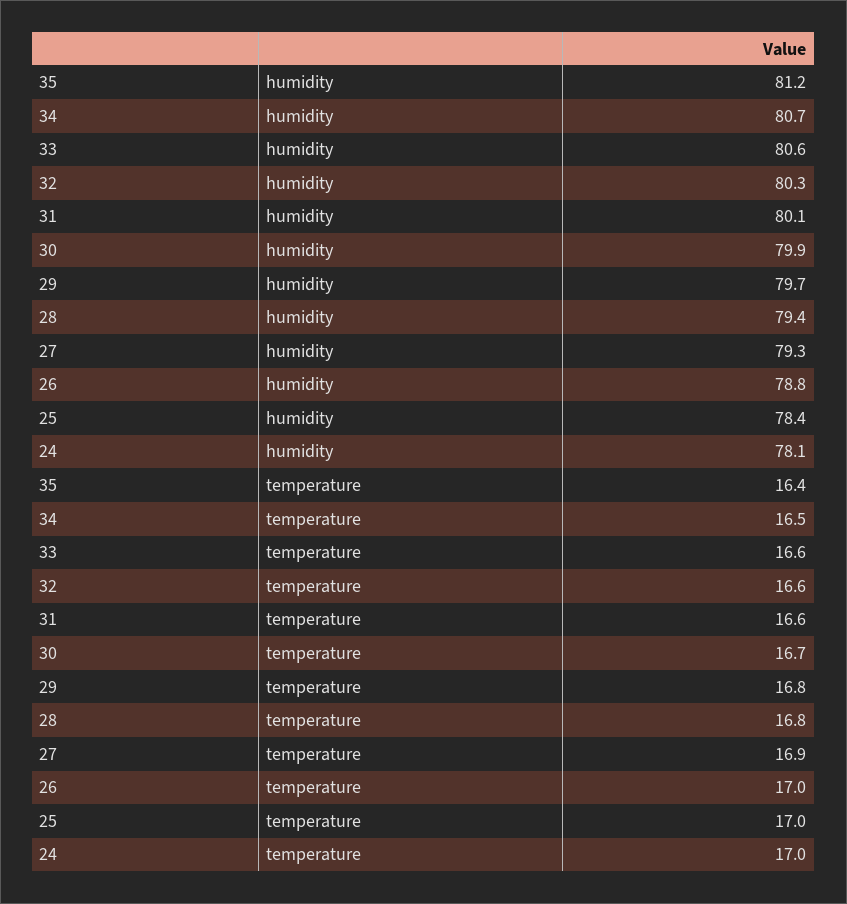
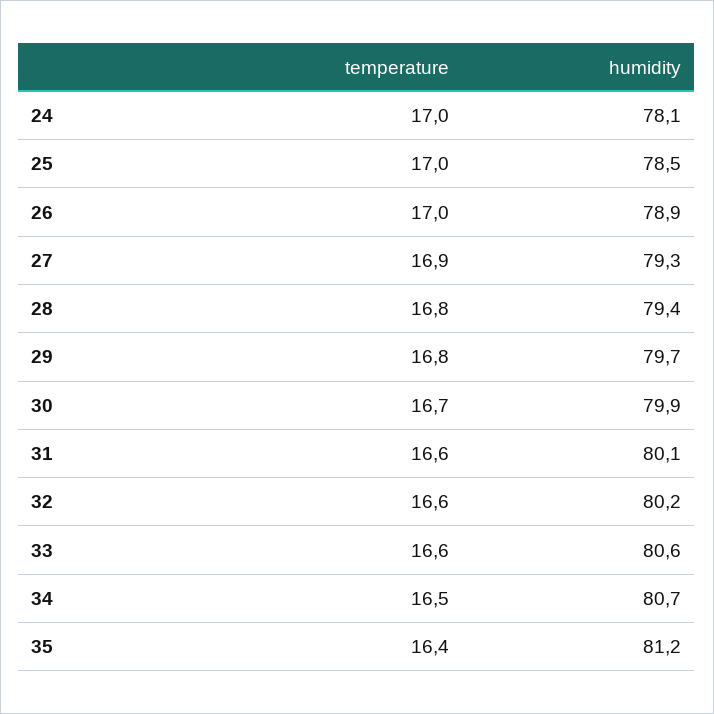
32, humidity: 80.3 -> 80.2
26, humidity: 78.8 -> 78.9
25, humidity: 78.4 -> 78.5

